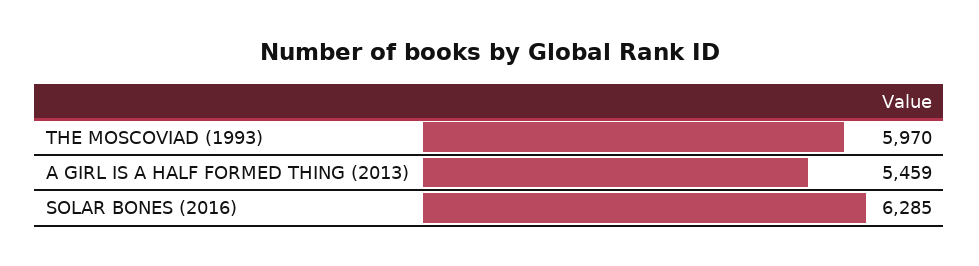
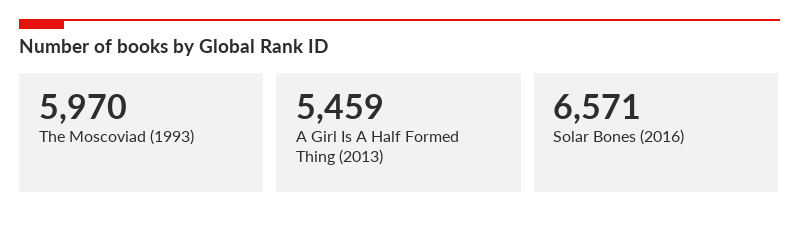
SOLAR BONES (2016): 6285 -> 6571

